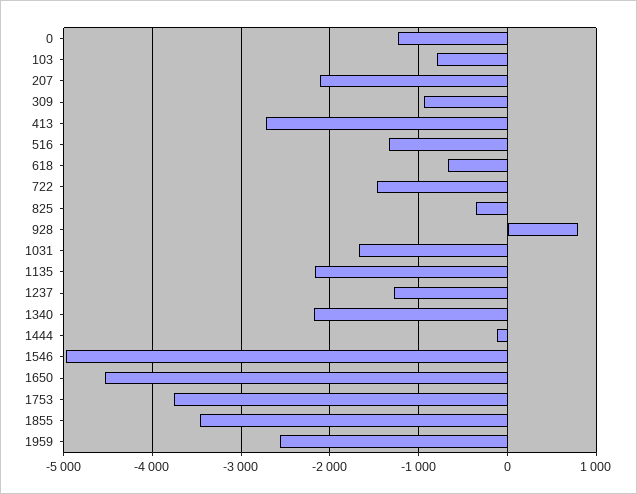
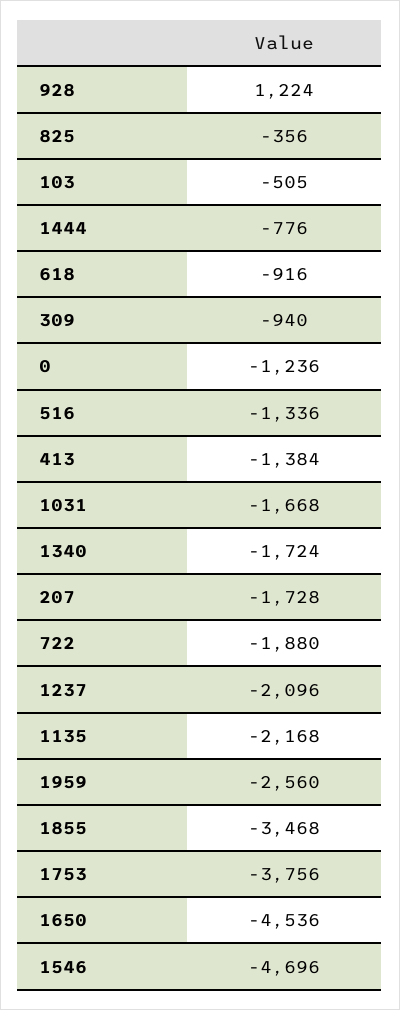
103: -800 -> -505
207: -2100 -> -1728
413: -2700 -> -1384
618: -700 -> -916
722: -1500 -> -1880
928: 800 -> 1224
1237: -1300 -> -2096
1340: -2200 -> -1724
1444: -100 -> -776
1546: -5000 -> -4696

